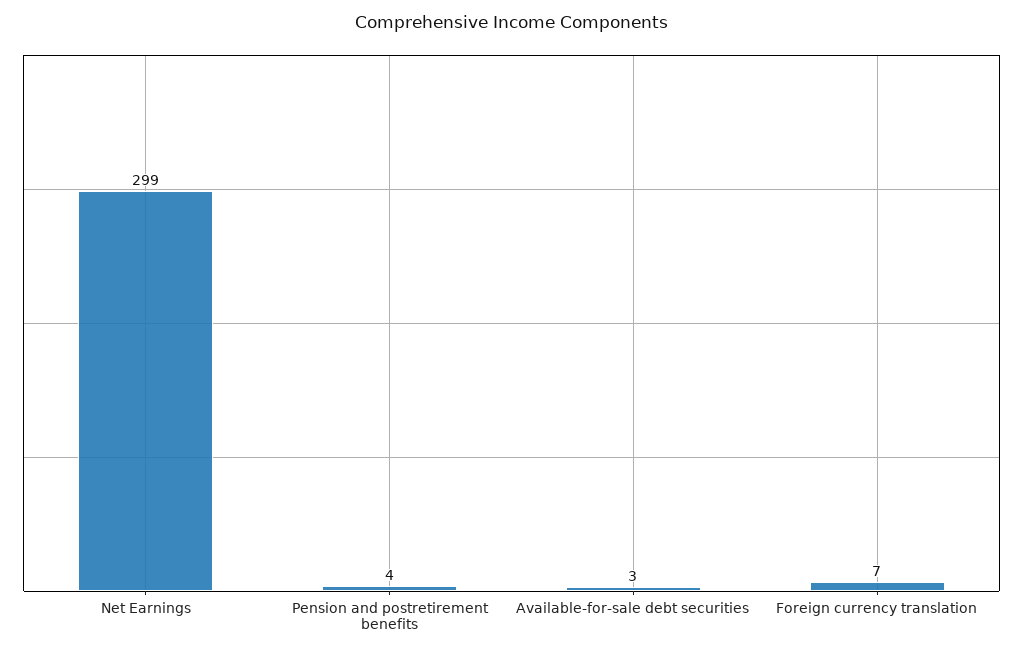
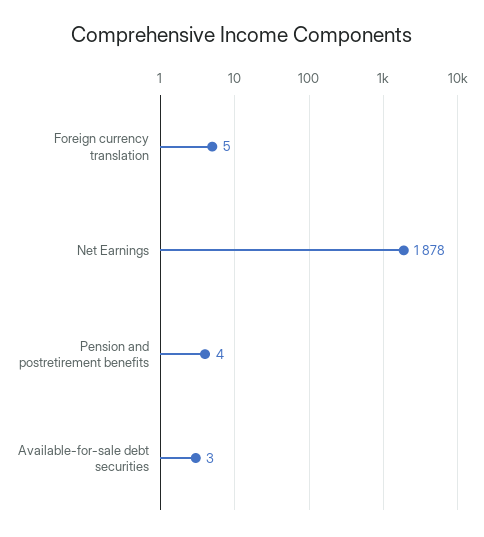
Net Earnings: 299 -> 1878
Foreign currency translation: 7 -> 5

